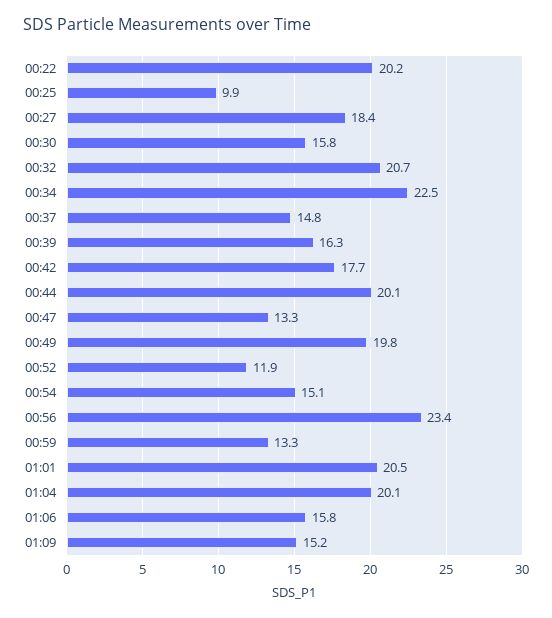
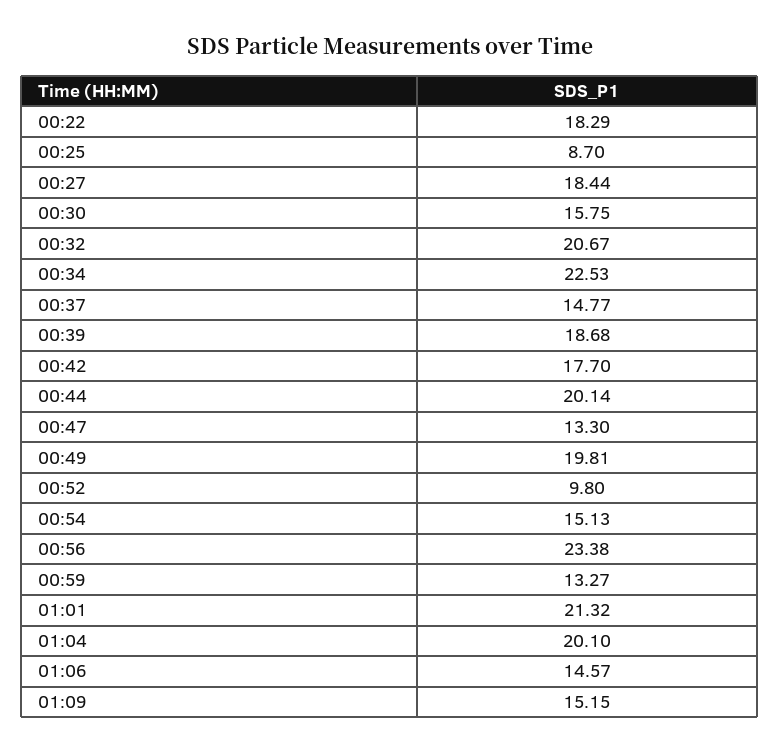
00:22: 20.2 -> 18.29
00:25: 9.9 -> 8.7
00:39: 16.3 -> 18.68
00:52: 11.9 -> 9.8
01:01: 20.5 -> 21.32
01:06: 15.8 -> 14.57

